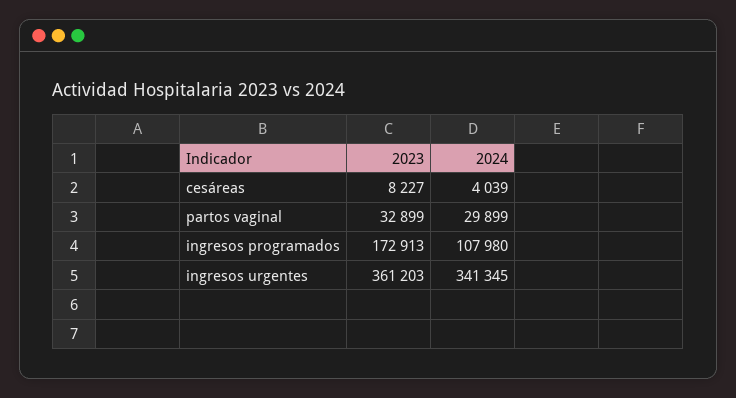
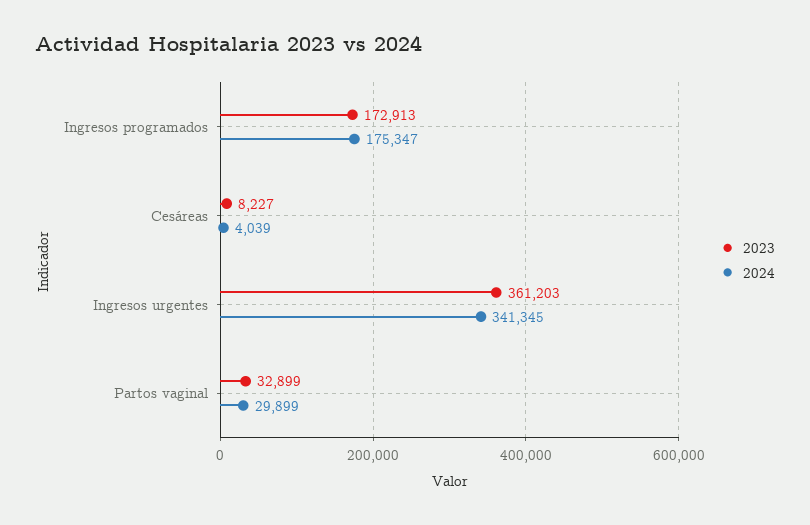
2024, ingresos programados: 107980 -> 175347

